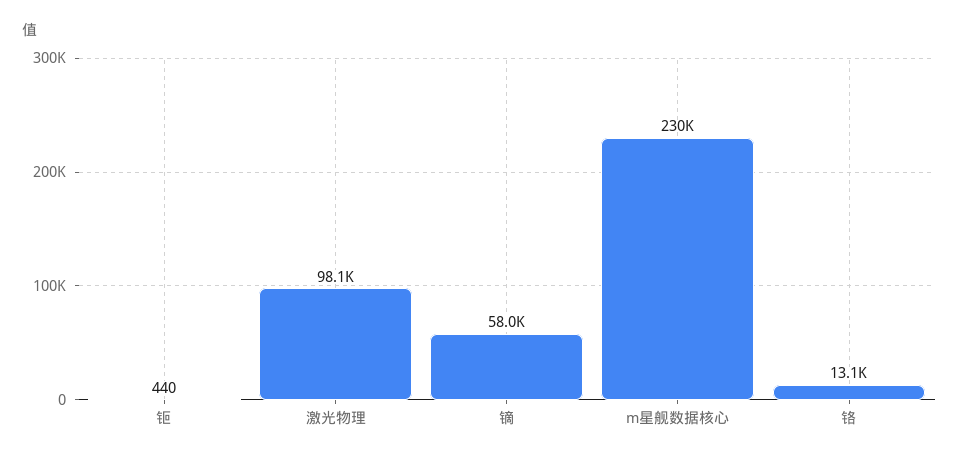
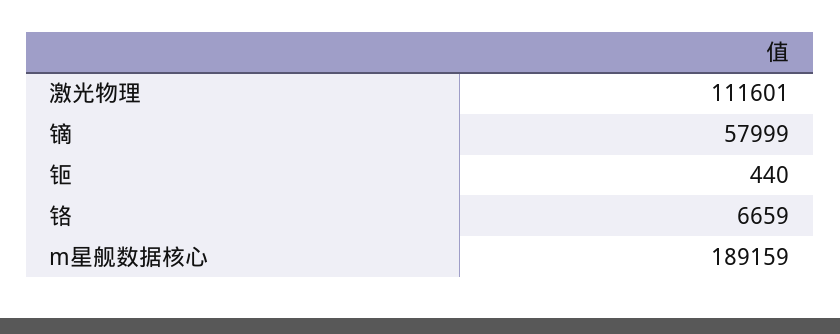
激光物理: 98100 -> 111601
m星舰数据核心: 230000 -> 189159
铬: 13100 -> 6659

